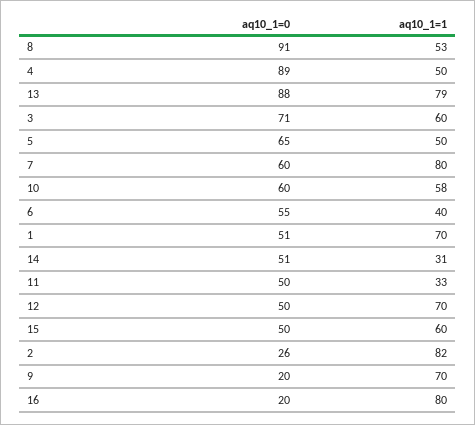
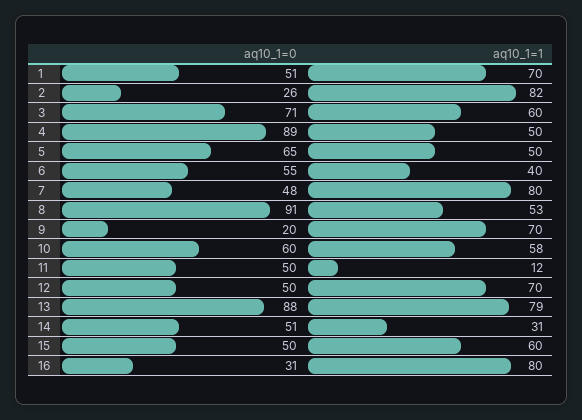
aq10_1=0, 7: 60 -> 48
aq10_1=1, 11: 33 -> 12
aq10_1=0, 16: 20 -> 31

